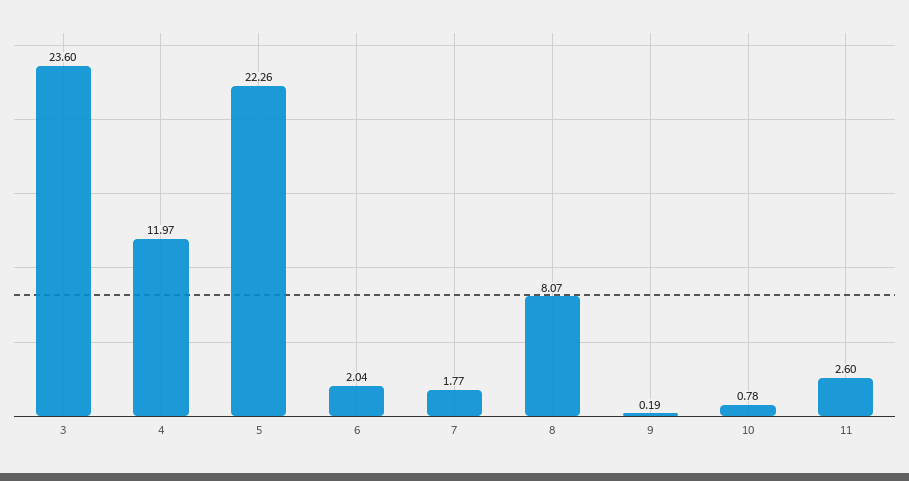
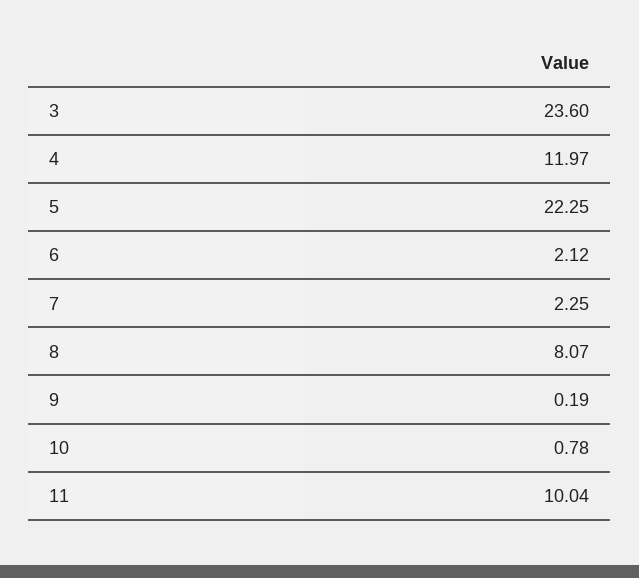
5: 22.26 -> 22.25
6: 2.04 -> 2.12
7: 1.77 -> 2.25
11: 2.6 -> 10.04

